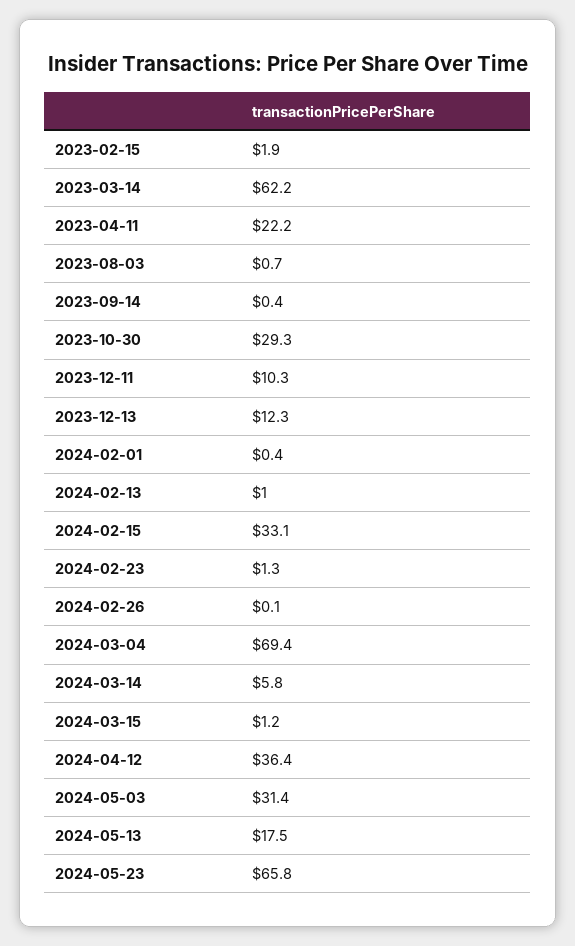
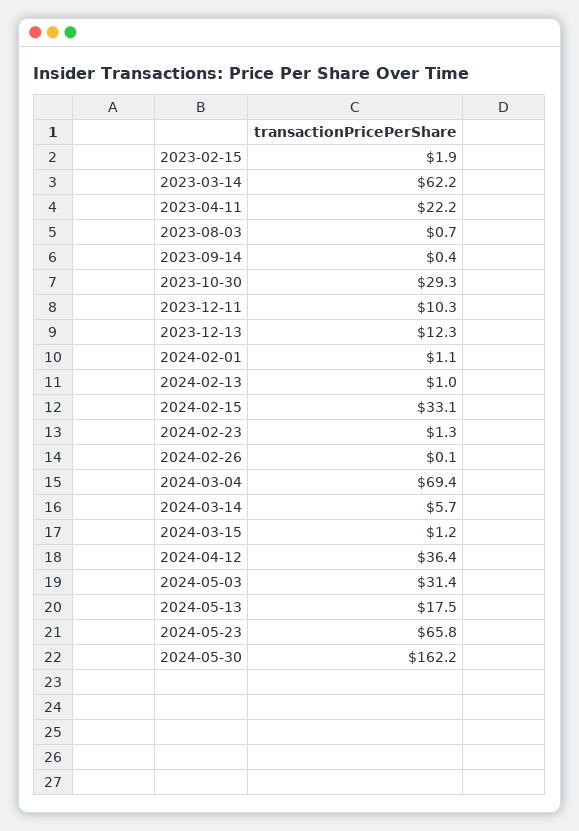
2024-02-01: 0.4 -> 1.1
2024-03-14: 5.8 -> 5.7
2024-05-30: none -> 162.2

